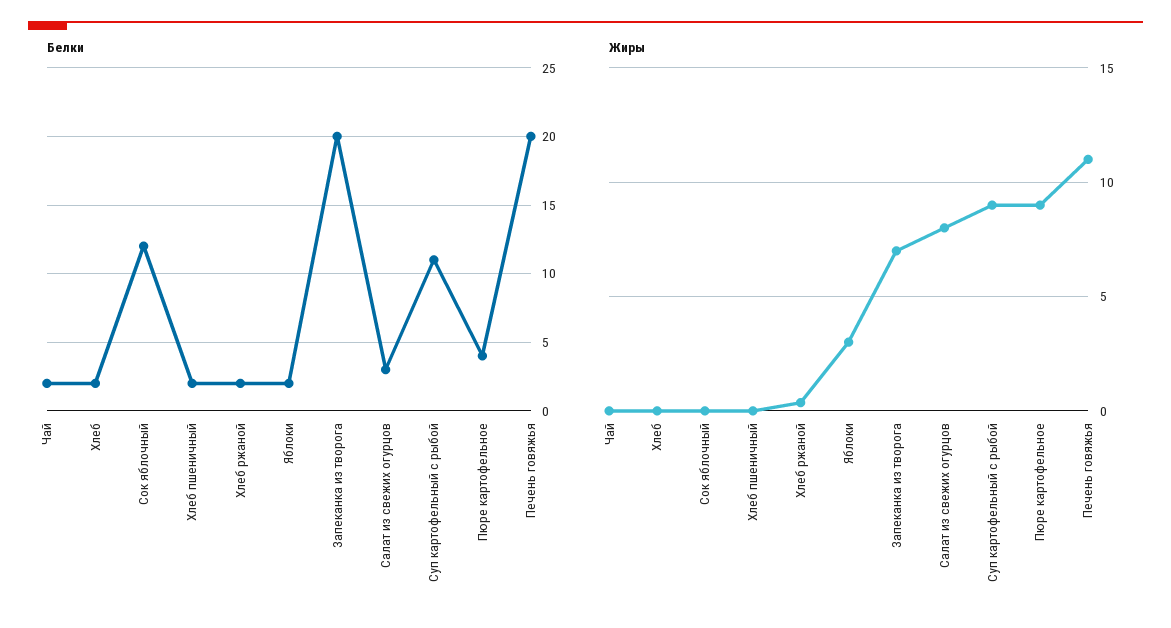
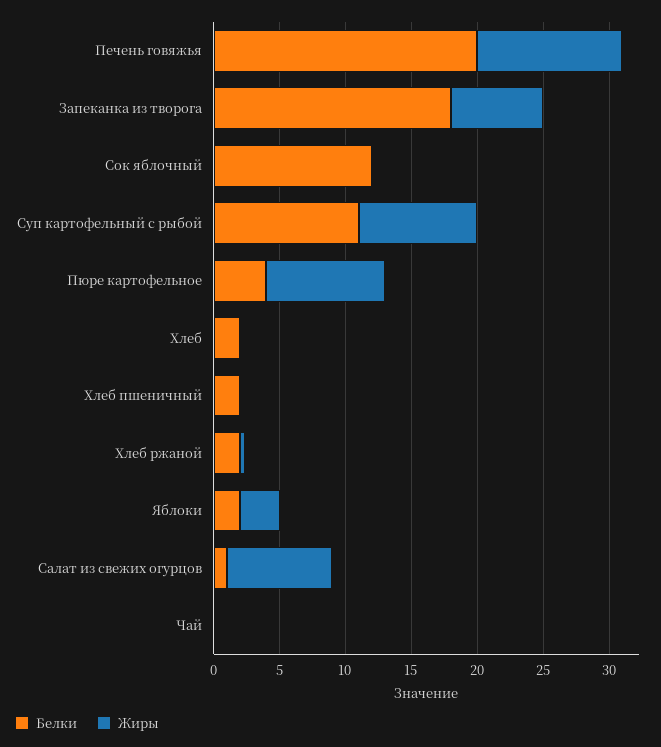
Белки, Чай: 2 -> 0
Белки, Запеканка из творога: 20 -> 18
Белки, Салат из свежих огурцов: 3 -> 1

